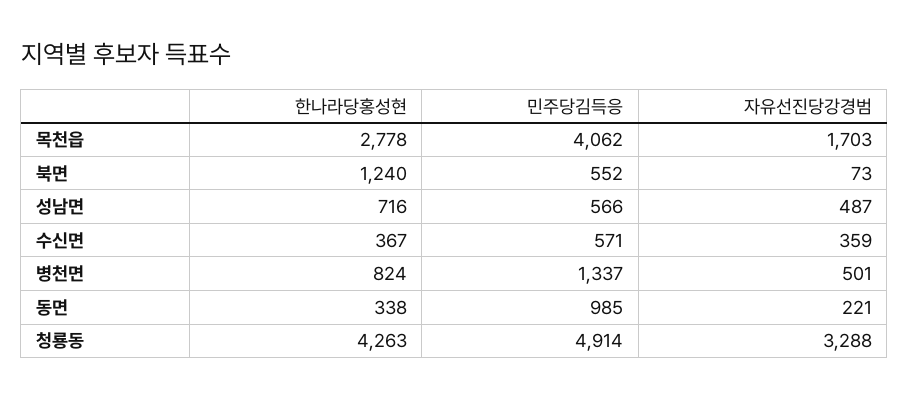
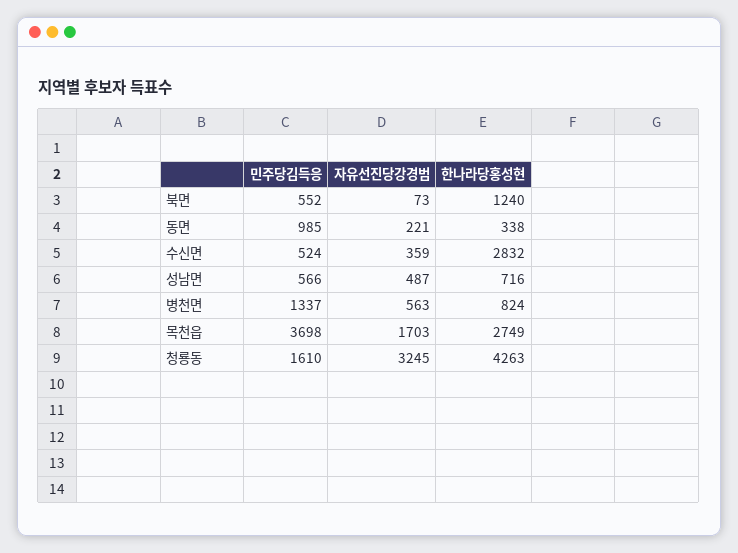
한나라당홍성현, 목천읍: 2778 -> 2749
민주당김득응, 목천읍: 4062 -> 3698
한나라당홍성현, 수신면: 367 -> 2832
민주당김득응, 수신면: 571 -> 524
자유선진당강경범, 병천면: 501 -> 563
민주당김득응, 청룡동: 4914 -> 1610
자유선진당강경범, 청룡동: 3288 -> 3245

